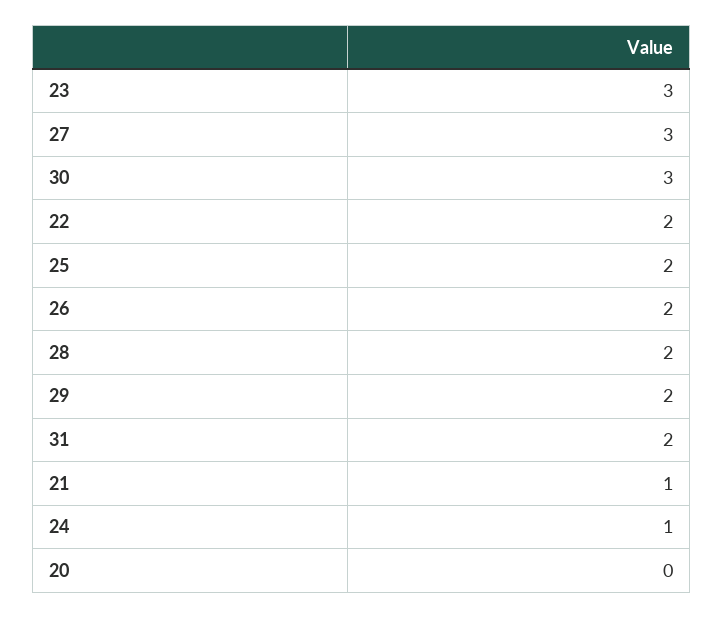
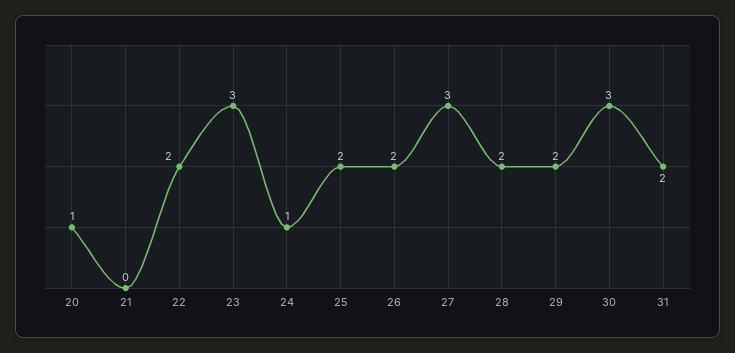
21: 1 -> 0
20: 0 -> 1

